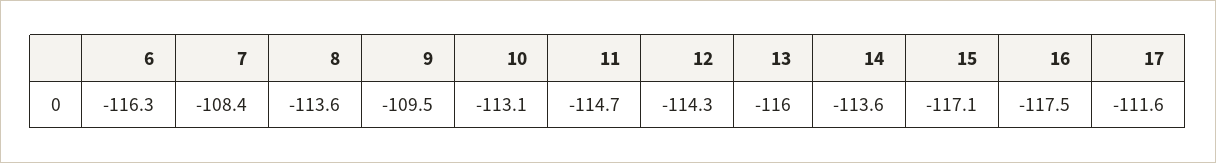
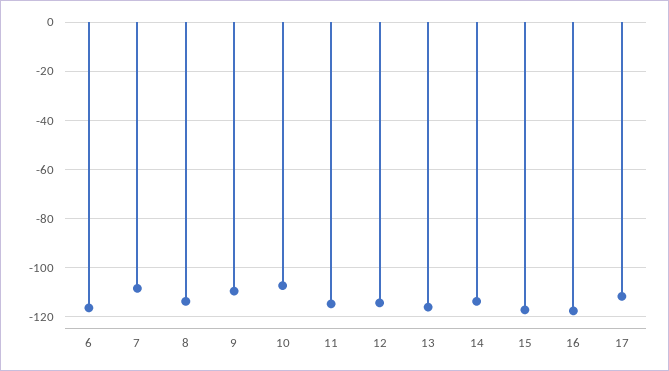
10: -113.1 -> -107.5

